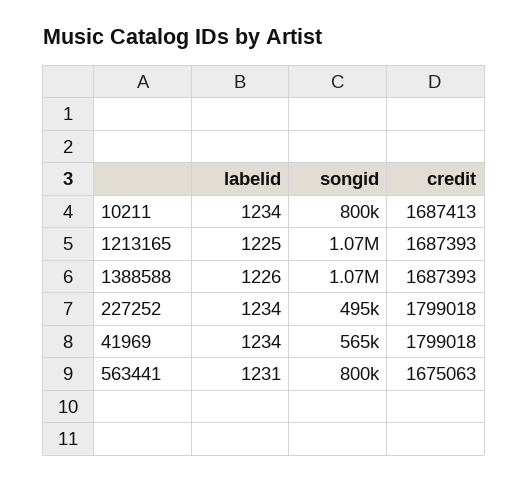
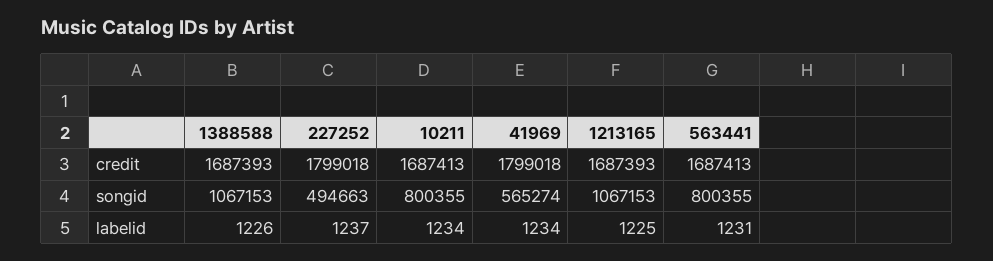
labelid, 227252: 1234 -> 1237
credit, 563441: 1675063 -> 1687413

